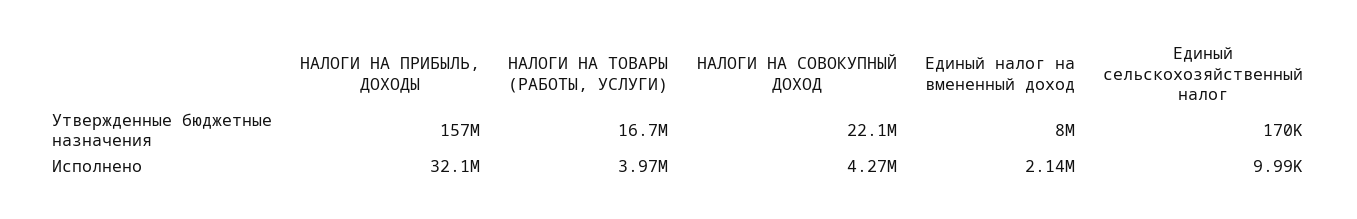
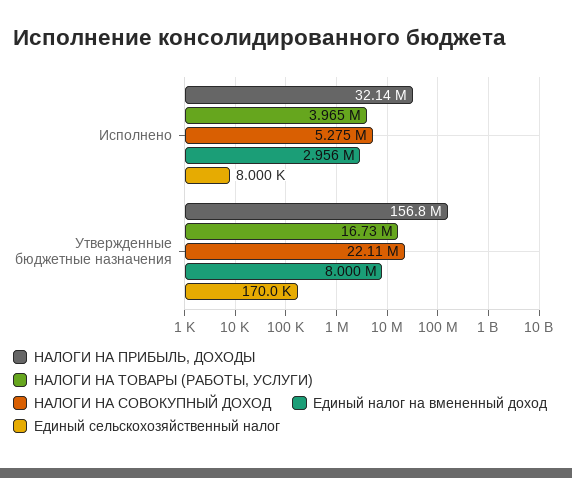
НАЛОГИ НА СОВОКУПНЫЙ ДОХОД, Исполнено: 4270000 -> 5275000
Единый налог на вмененный доход, Исполнено: 2140000 -> 2956000
Единый сельскохозяйственный налог, Исполнено: 9990 -> 8000

